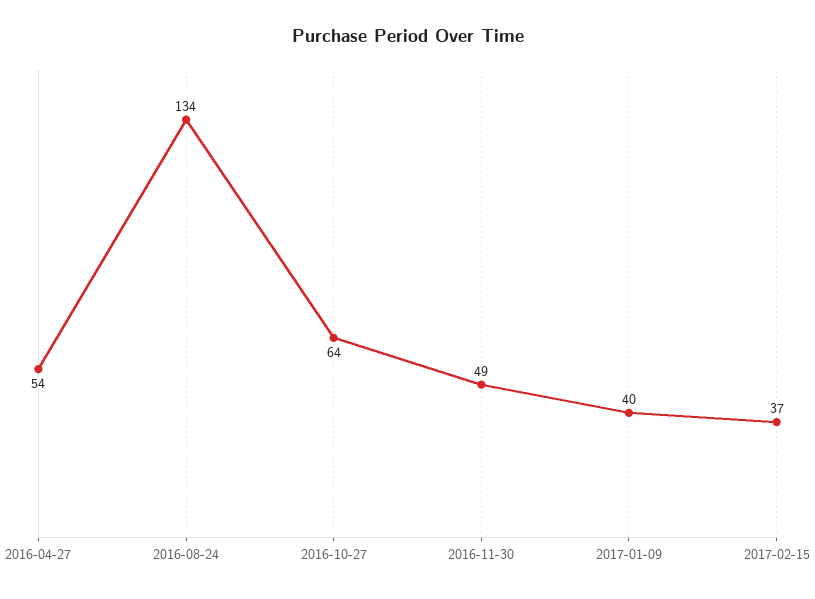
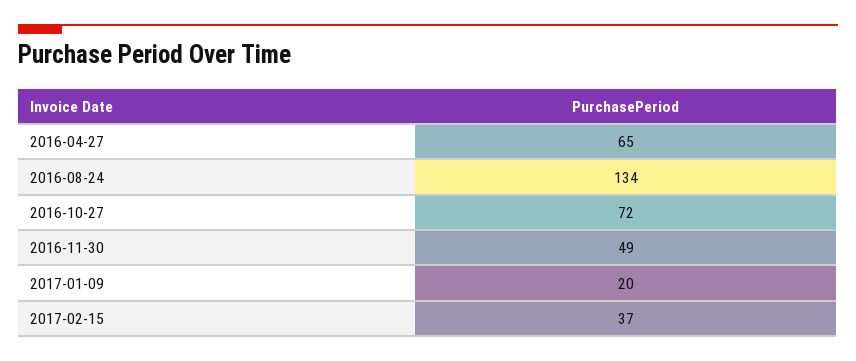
2016-04-27: 54 -> 65
2016-10-27: 64 -> 72
2017-01-09: 40 -> 20

